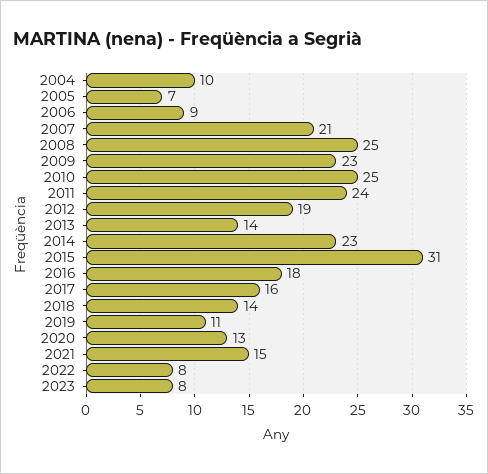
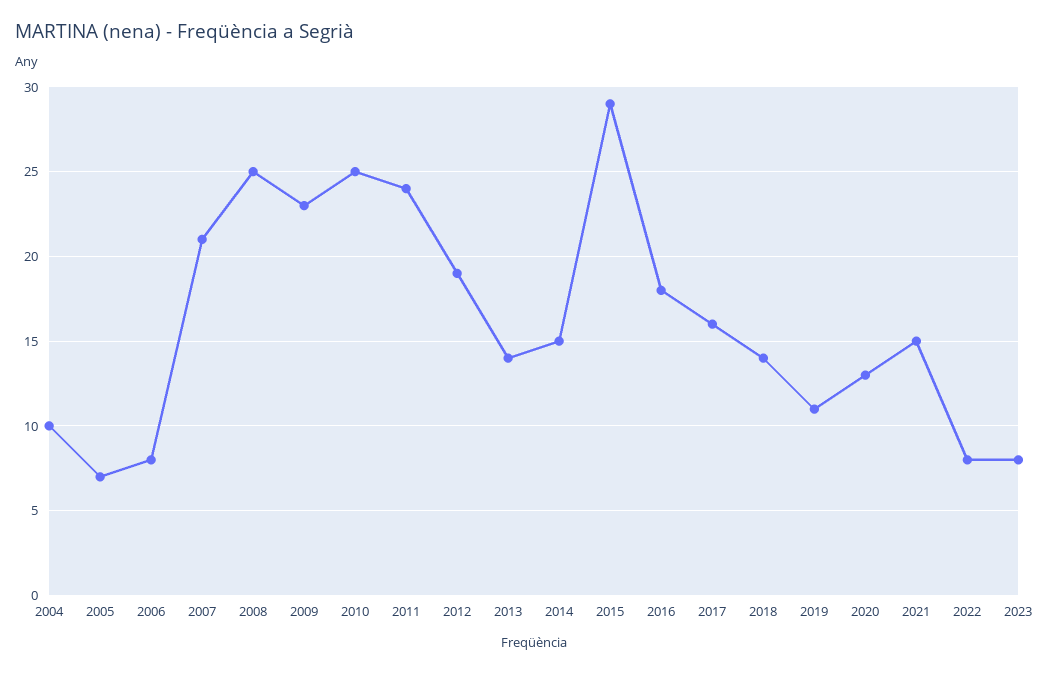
2006: 9 -> 8
2014: 23 -> 15
2015: 31 -> 29

